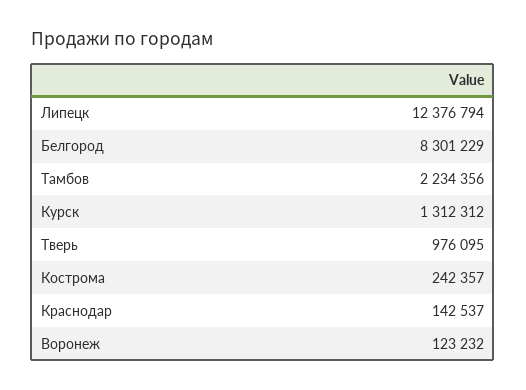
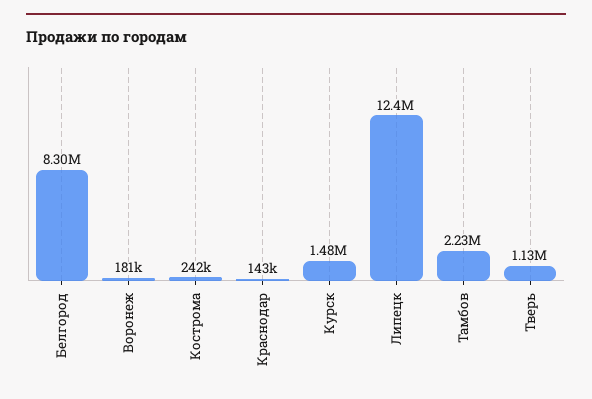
Курск: 1312312 -> 1480000
Тверь: 976095 -> 1130000
Воронеж: 123232 -> 181000

